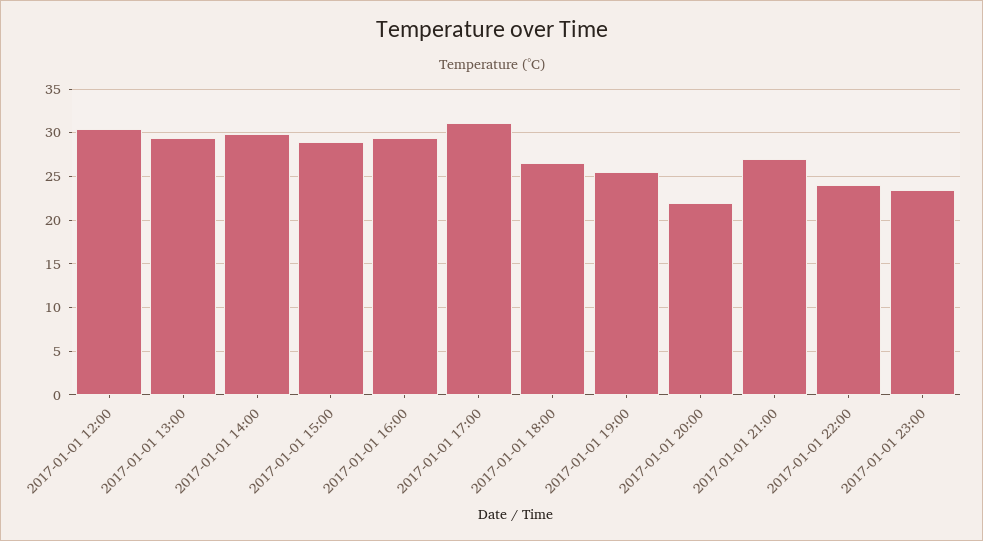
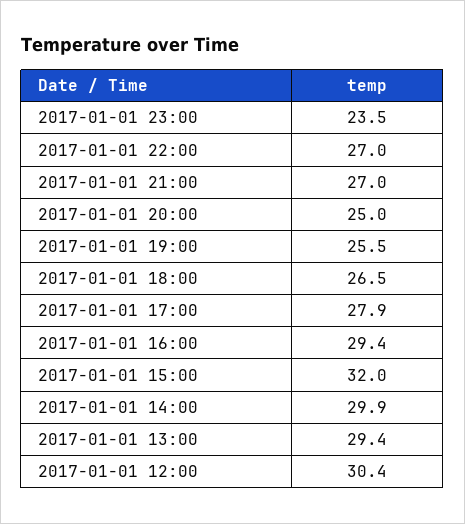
2017-01-01 15:00: 29 -> 32
2017-01-01 17:00: 31 -> 27.9
2017-01-01 20:00: 22 -> 25
2017-01-01 22:00: 24 -> 27

